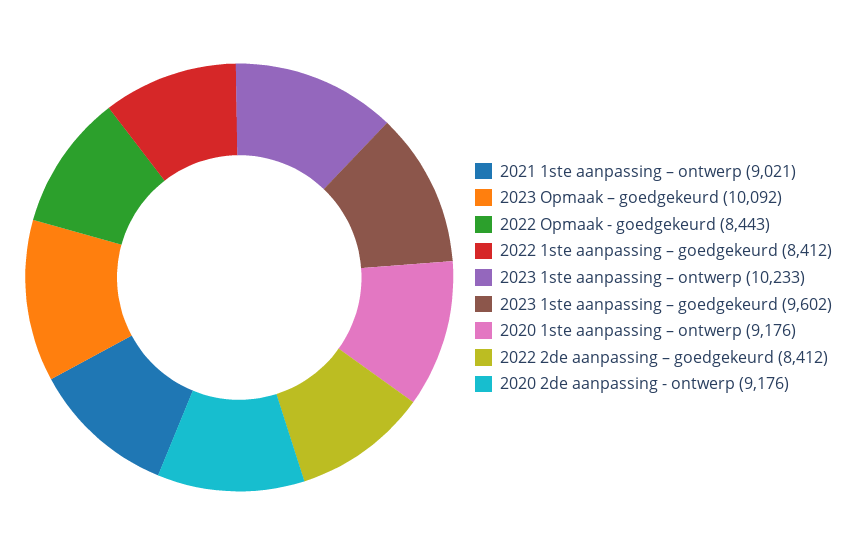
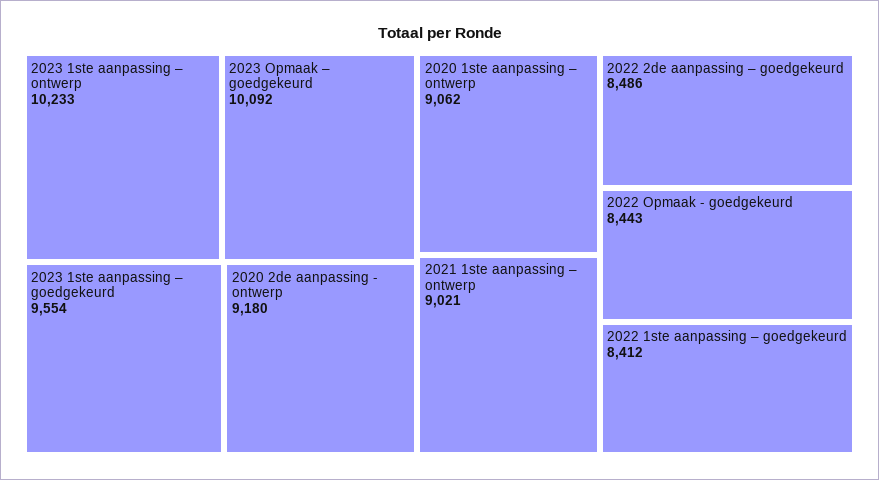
2023 1ste aanpassing – goedgekeurd: 9602 -> 9554
2020 1ste aanpassing – ontwerp: 9176 -> 9062
2022 2de aanpassing – goedgekeurd: 8412 -> 8486
2020 2de aanpassing - ontwerp: 9176 -> 9180

